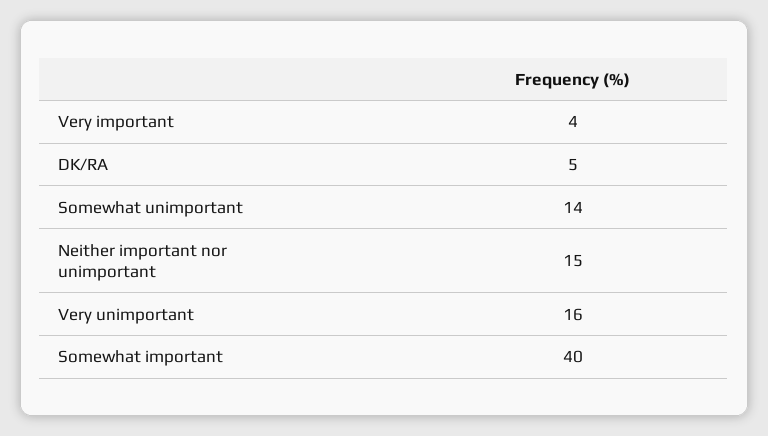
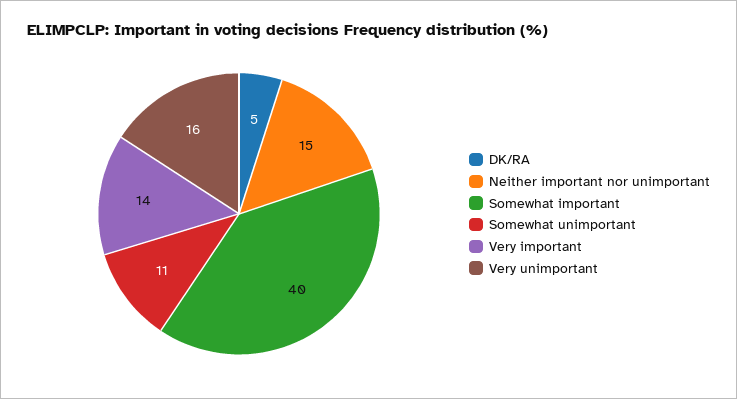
Very important: 4 -> 14
Somewhat unimportant: 14 -> 11

